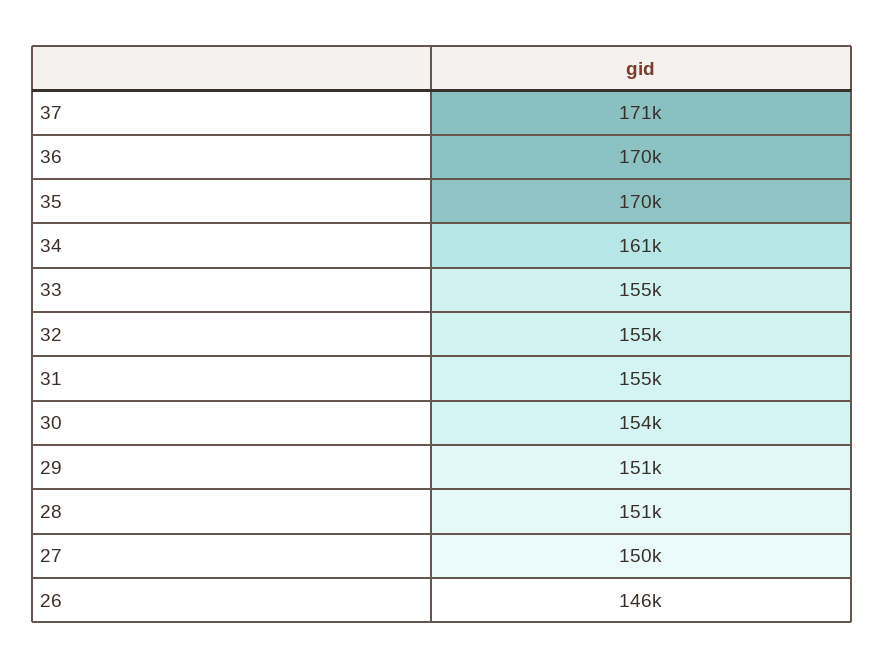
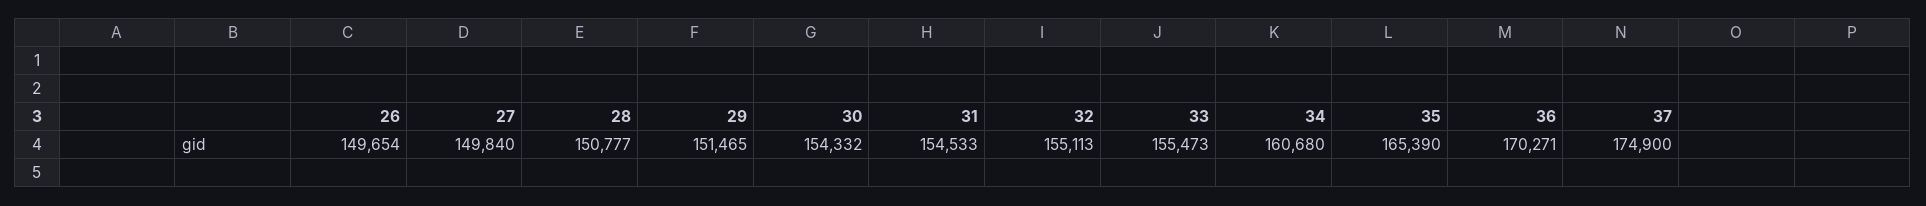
37: 171000 -> 174900
35: 170000 -> 165390
26: 146000 -> 149654

